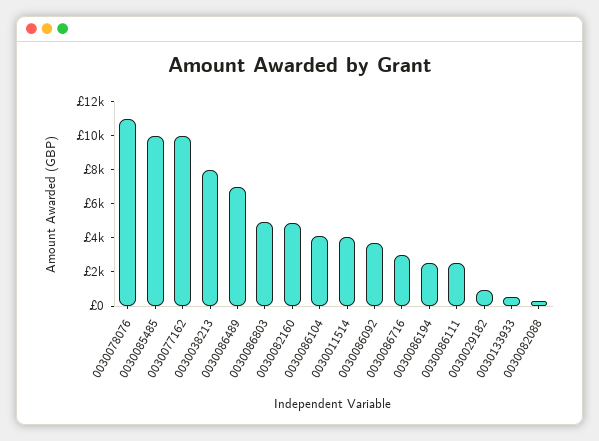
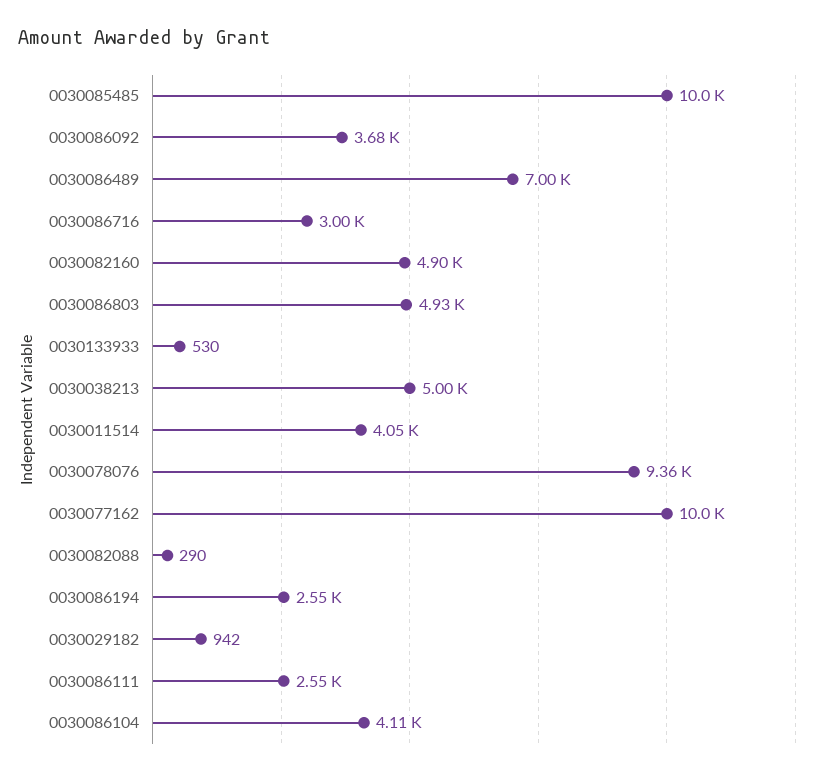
0030078076: 11000 -> 9360
0030038213: 8000 -> 5000

